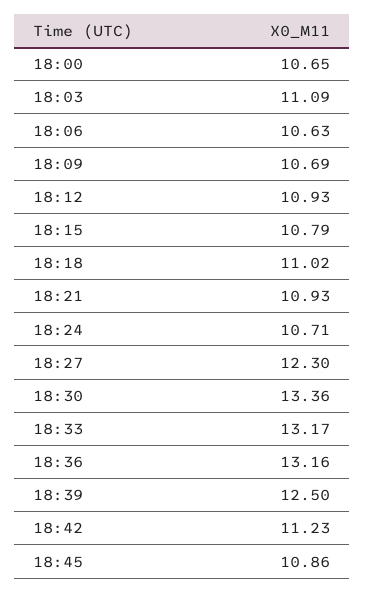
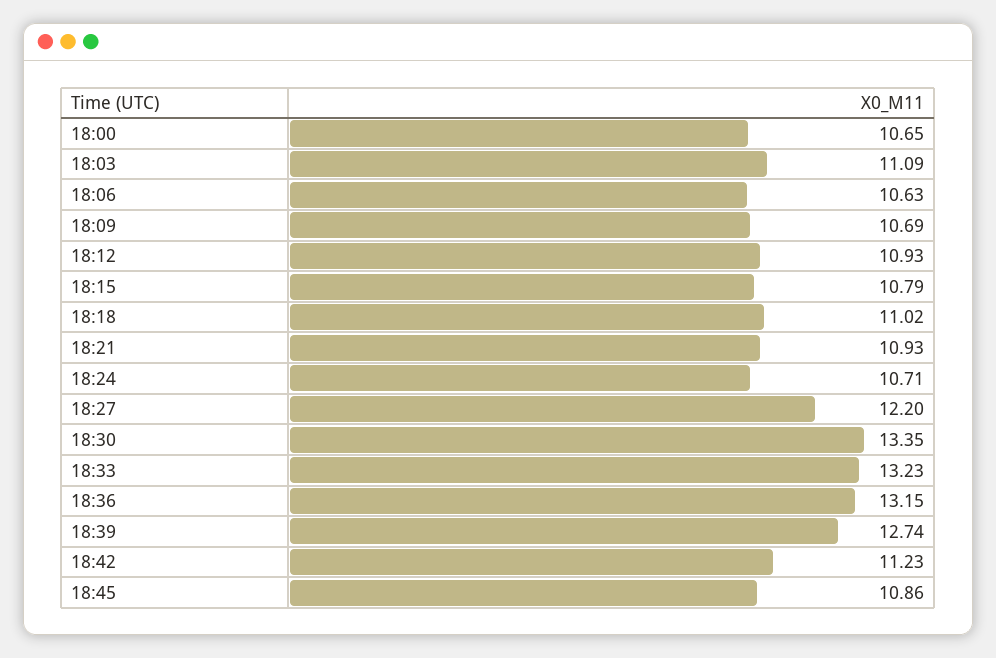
18:27: 12.3 -> 12.2
18:30: 13.36 -> 13.35
18:33: 13.17 -> 13.23
18:36: 13.16 -> 13.15
18:39: 12.5 -> 12.74

